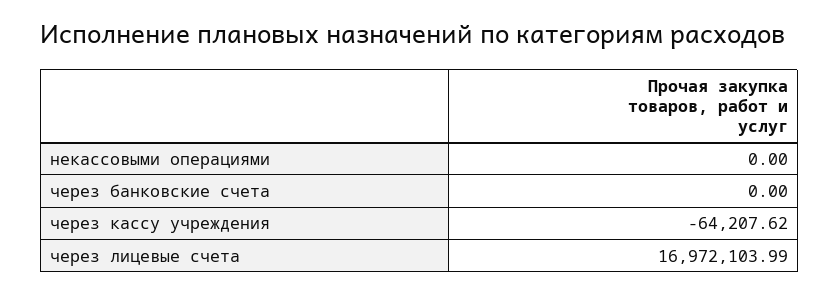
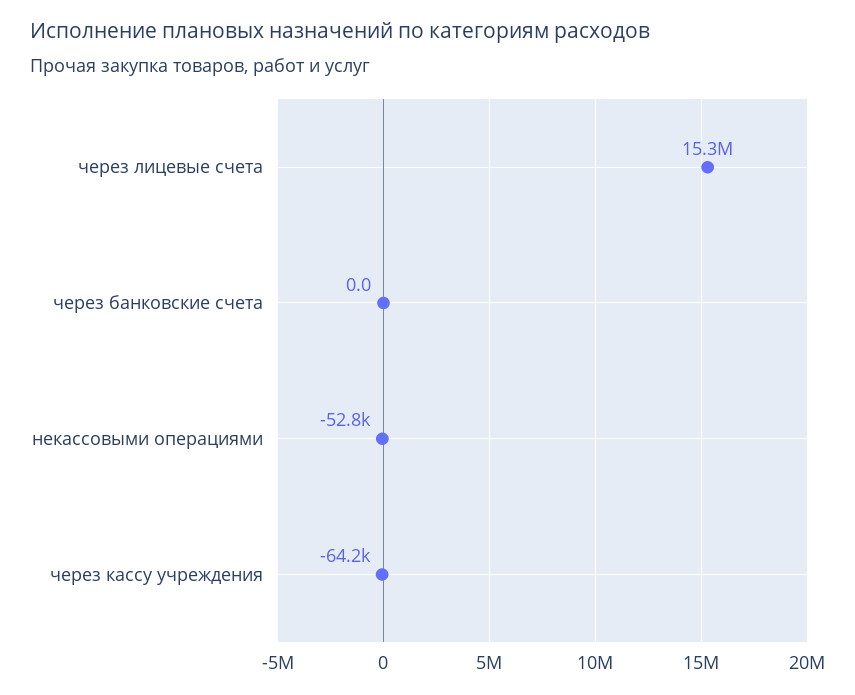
некассовыми операциями: 0 -> -52800
через лицевые счета: 16972103.99 -> 15300000

